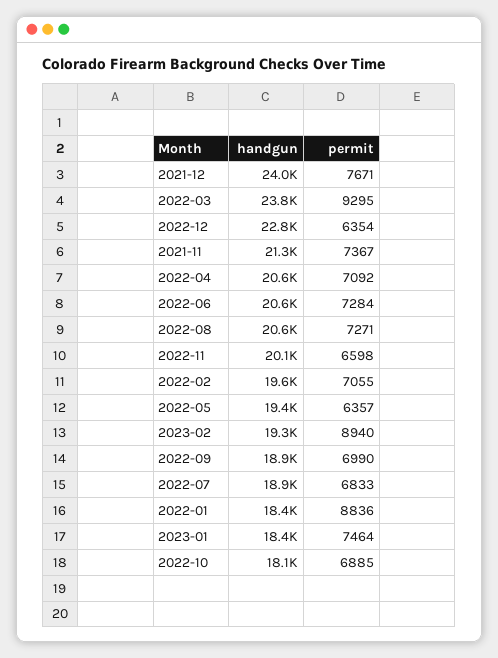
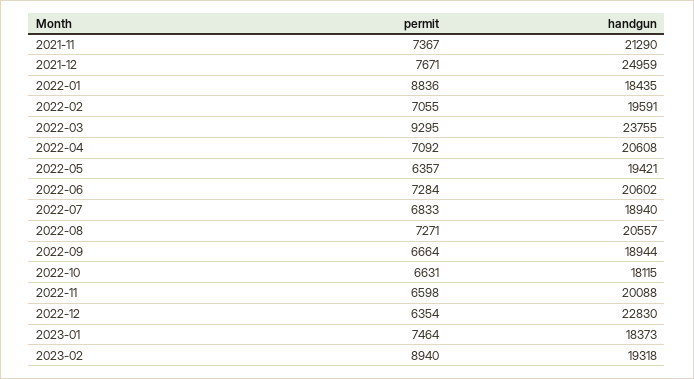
handgun, 2021-12: 24000 -> 24959
permit, 2022-09: 6990 -> 6664
permit, 2022-10: 6885 -> 6631

